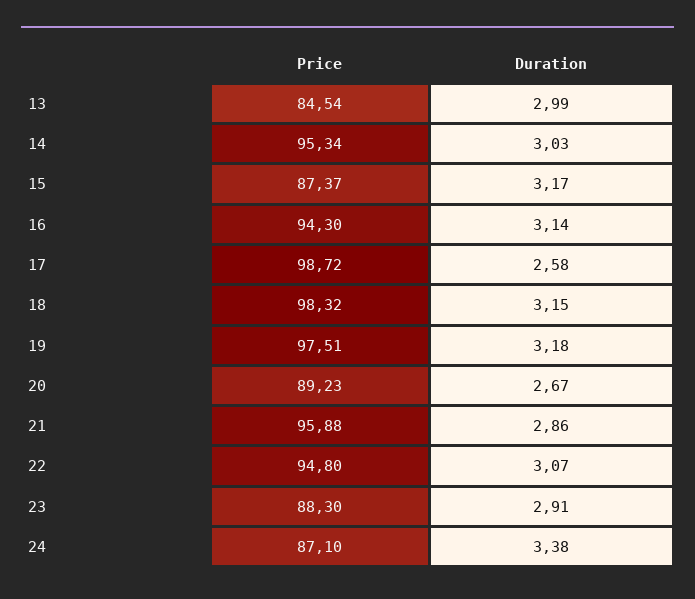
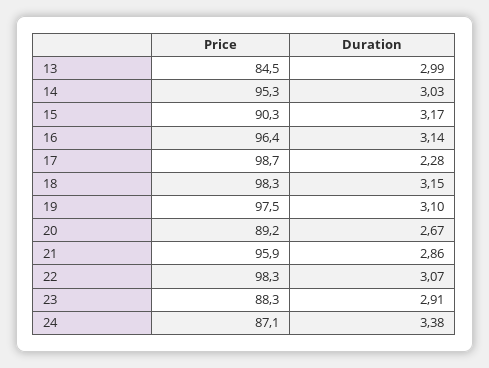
Price, 15: 87.37 -> 90.3
Price, 16: 94.3 -> 96.4
Duration, 17: 2.58 -> 2.28
Duration, 19: 3.18 -> 3.1
Price, 22: 94.8 -> 98.3

